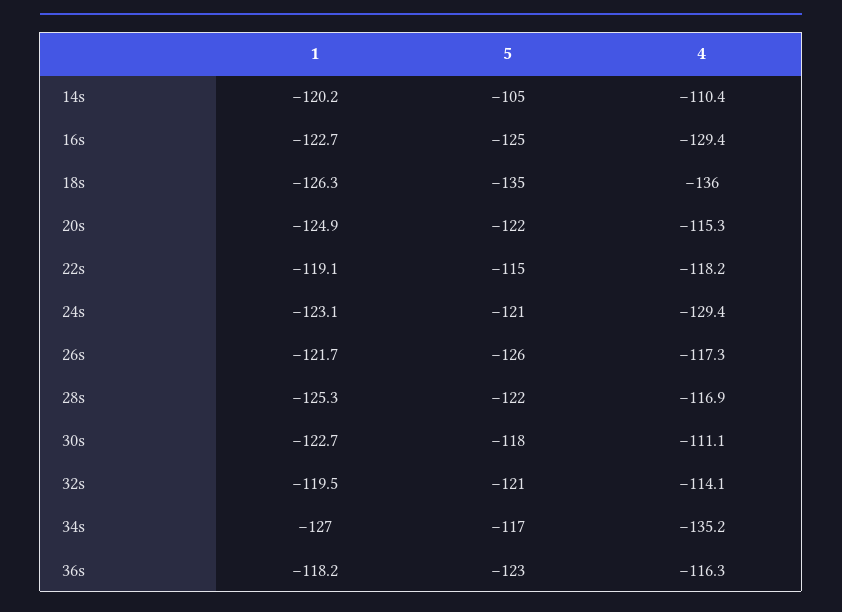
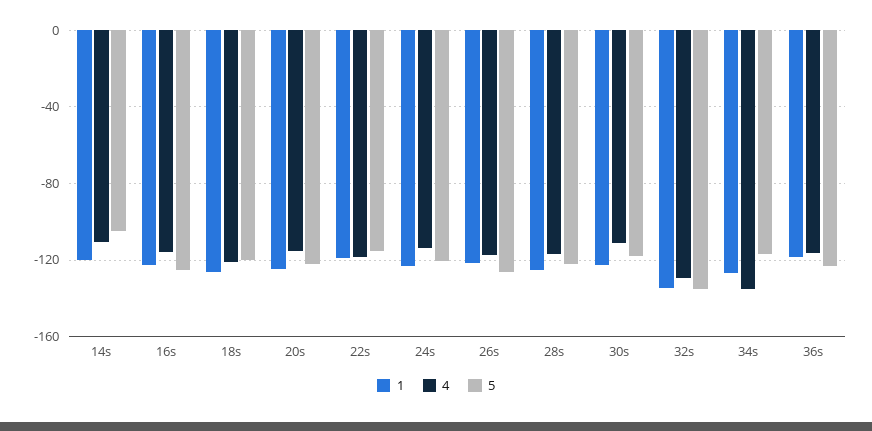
4, 16s: -129.4 -> -115
5, 18s: -135 -> -120
4, 18s: -136 -> -120
4, 24s: -129.4 -> -115
1, 32s: -119.5 -> -135
5, 32s: -121 -> -135
4, 32s: -114.1 -> -130

